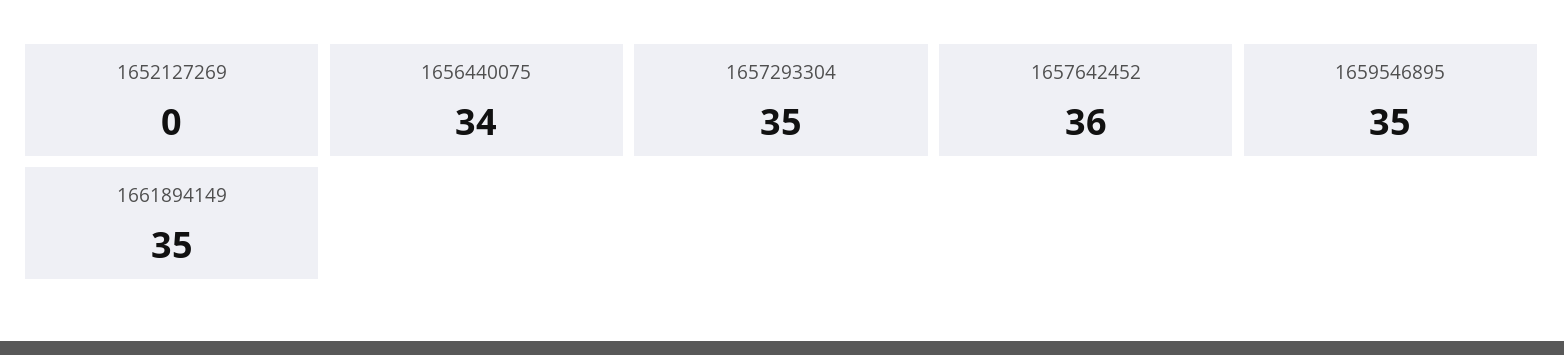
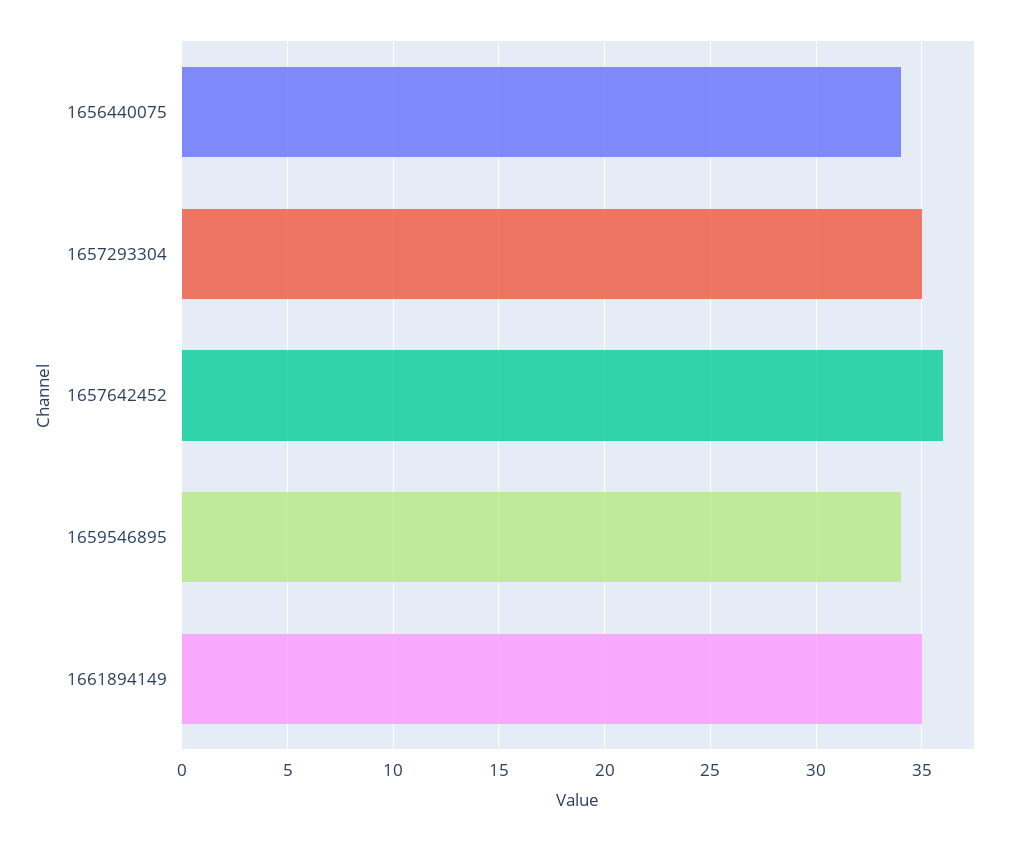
1652127269: 0 -> none
1659546895: 35 -> 34

